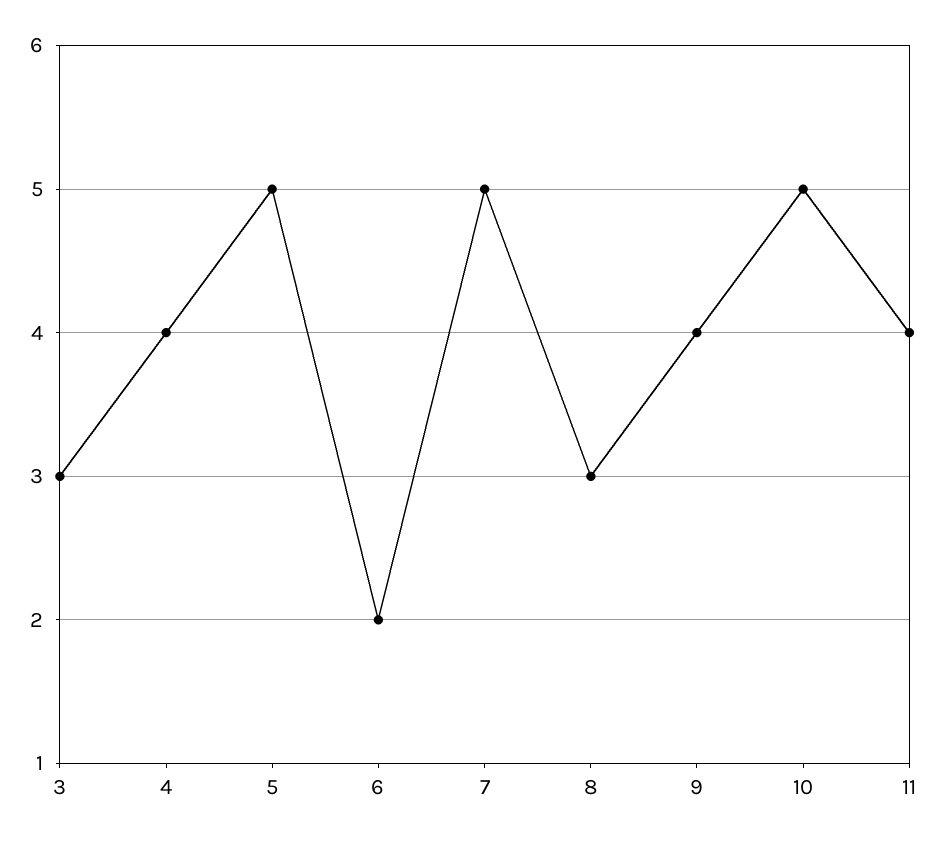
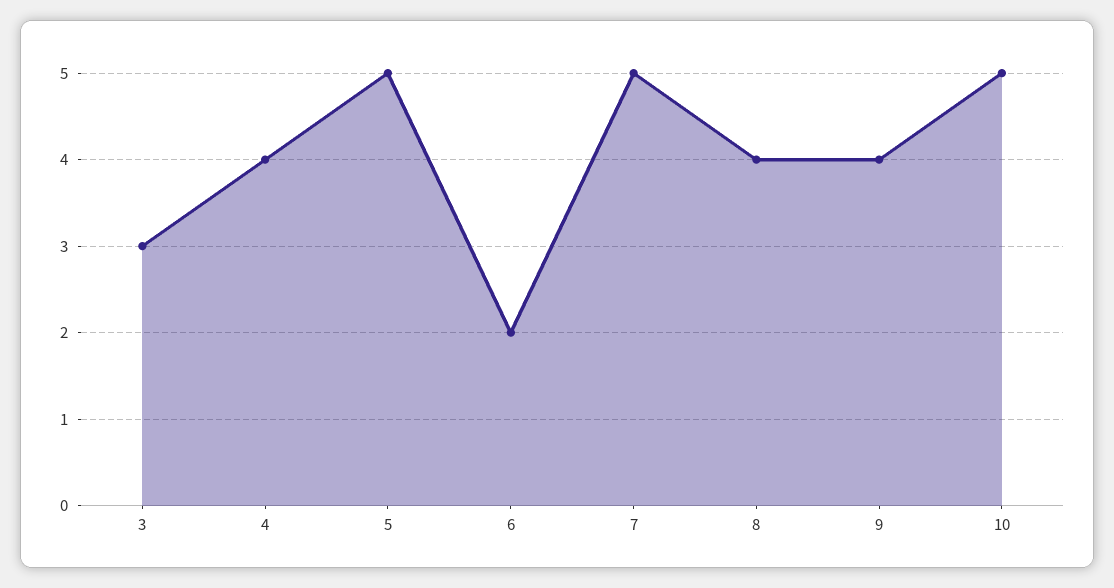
8: 3 -> 4
11: 4 -> none

